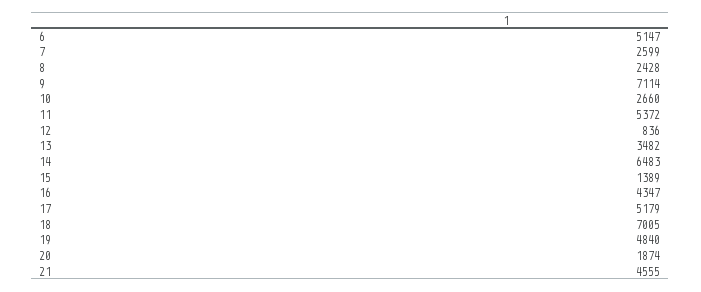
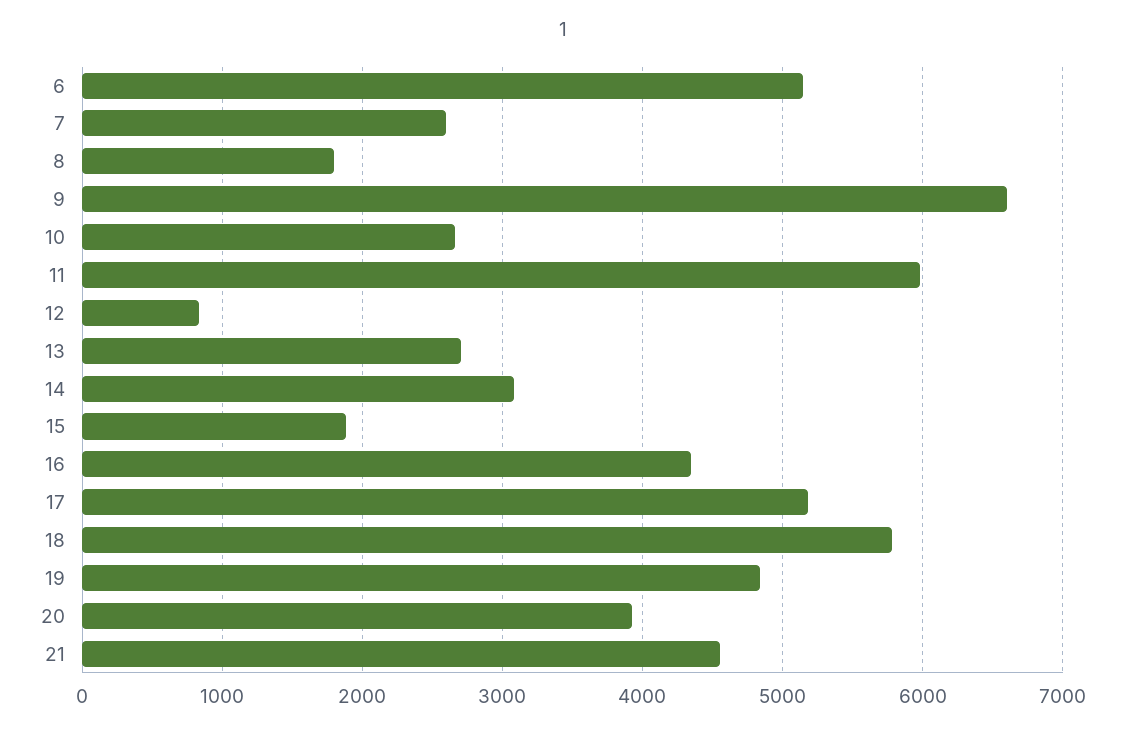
8: 2428 -> 1800
9: 7114 -> 6600
11: 5372 -> 6000
13: 3482 -> 2700
14: 6483 -> 3100
15: 1389 -> 1900
18: 7005 -> 5800
20: 1874 -> 3900

